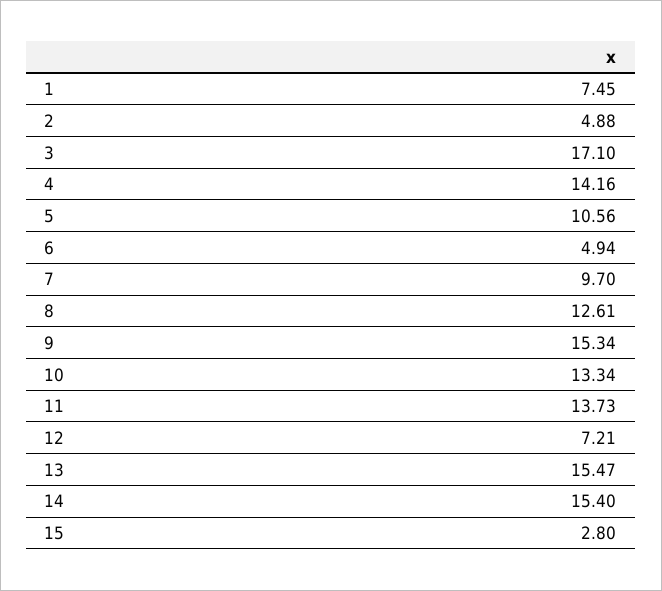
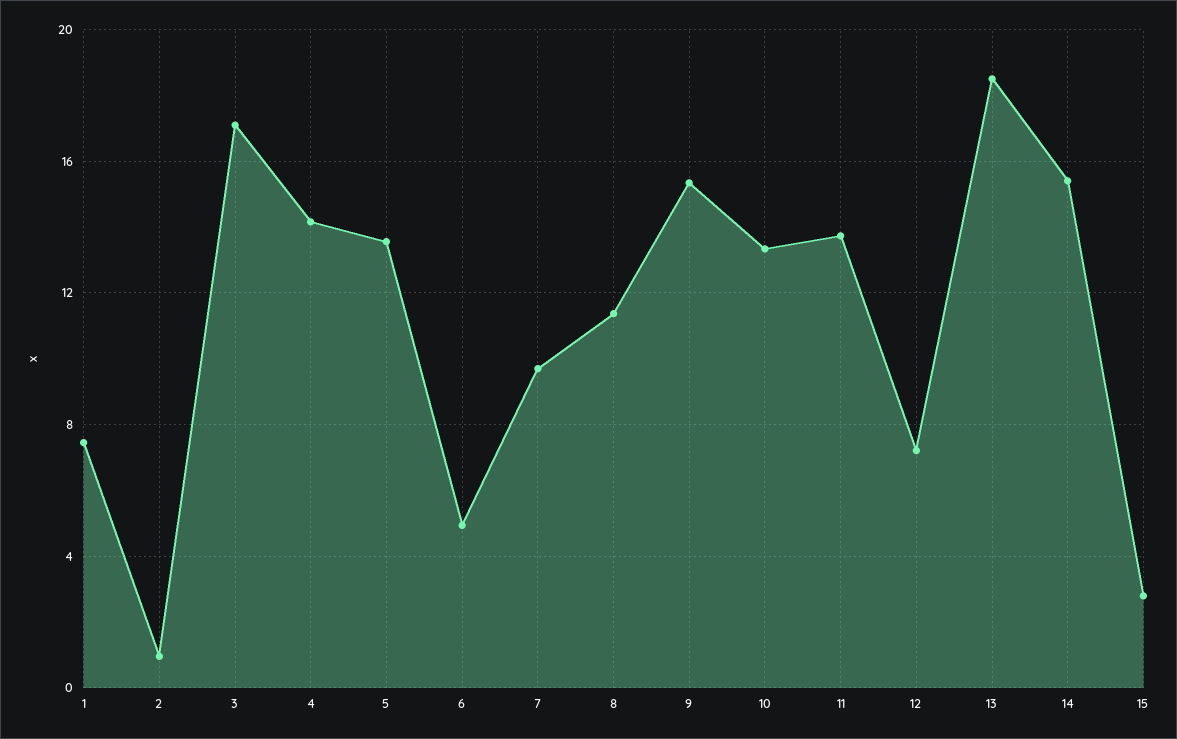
2: 4.88 -> 1
5: 10.56 -> 13.5
8: 12.61 -> 11.5
13: 15.47 -> 18.5

